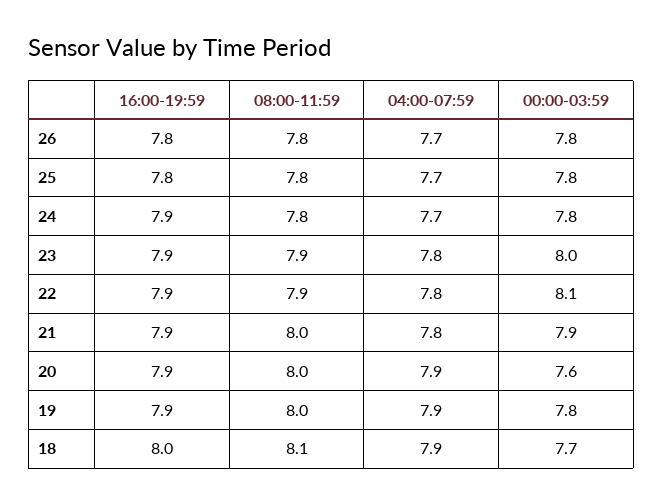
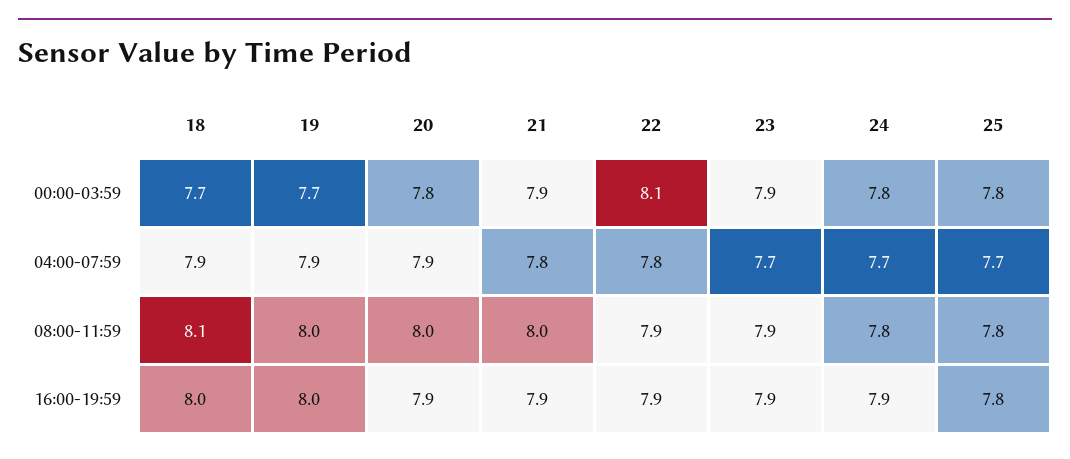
16:00-19:59, 26: 7.8 -> none
08:00-11:59, 26: 7.8 -> none
04:00-07:59, 26: 7.7 -> none
00:00-03:59, 26: 7.8 -> none
04:00-07:59, 23: 7.8 -> 7.7
00:00-03:59, 23: 8 -> 7.9
00:00-03:59, 20: 7.6 -> 7.8
16:00-19:59, 19: 7.9 -> 8
00:00-03:59, 19: 7.8 -> 7.7

